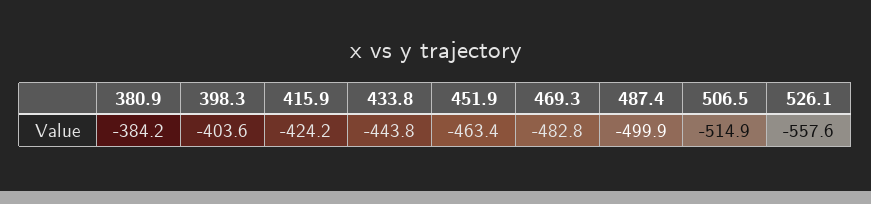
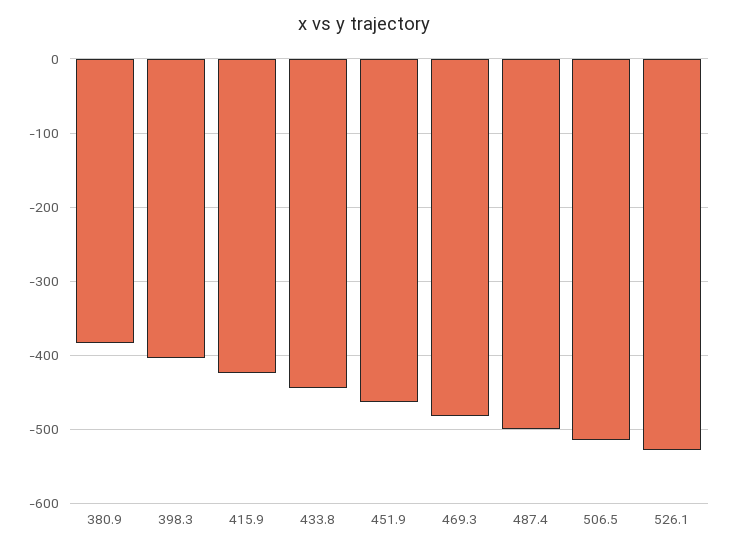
526.1: -557.6 -> -530

